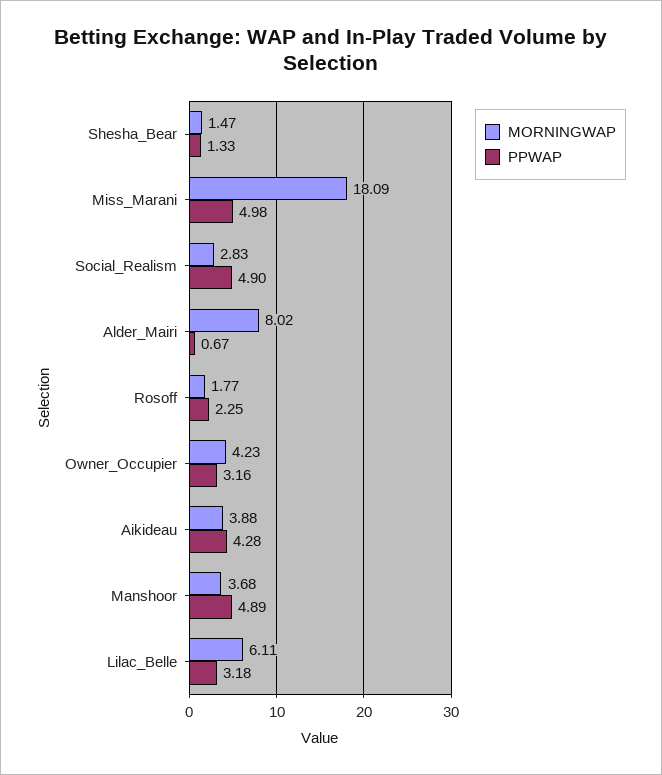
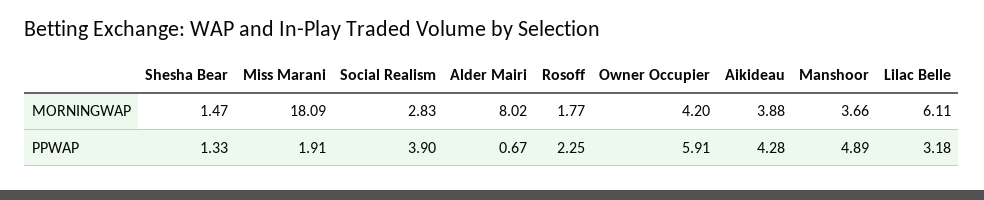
PPWAP, Miss_Marani: 4.98 -> 1.91
PPWAP, Social_Realism: 4.9 -> 3.9
MORNINGWAP, Owner_Occupier: 4.23 -> 4.2
PPWAP, Owner_Occupier: 3.16 -> 5.91
MORNINGWAP, Manshoor: 3.68 -> 3.66

